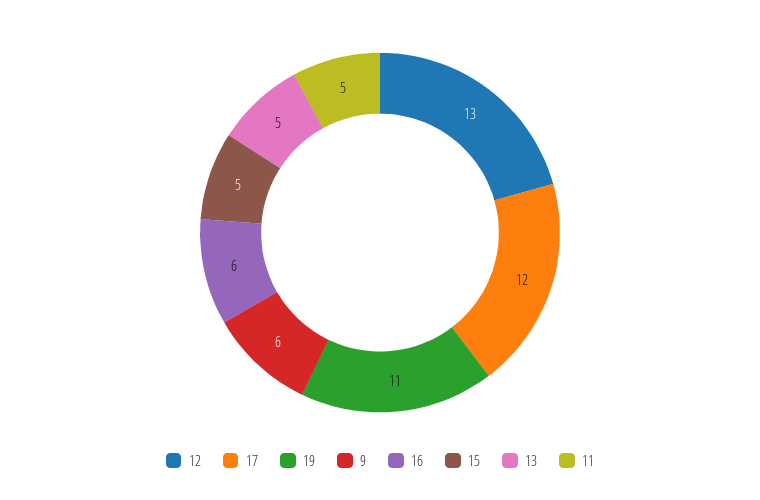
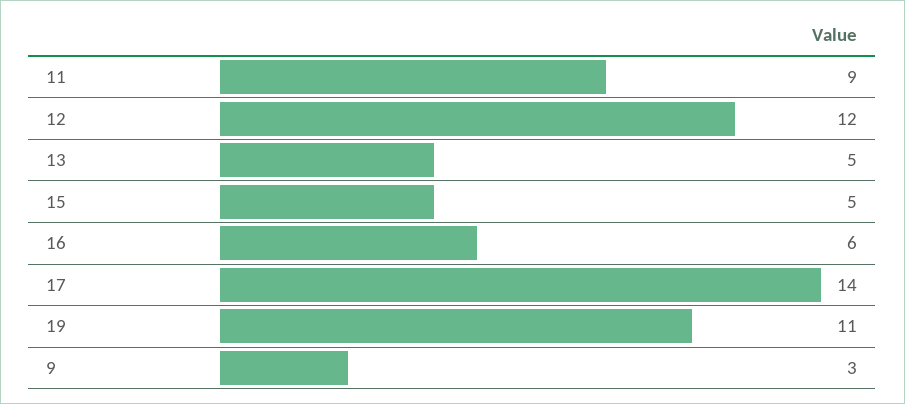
12: 13 -> 12
17: 12 -> 14
9: 6 -> 3
11: 5 -> 9

